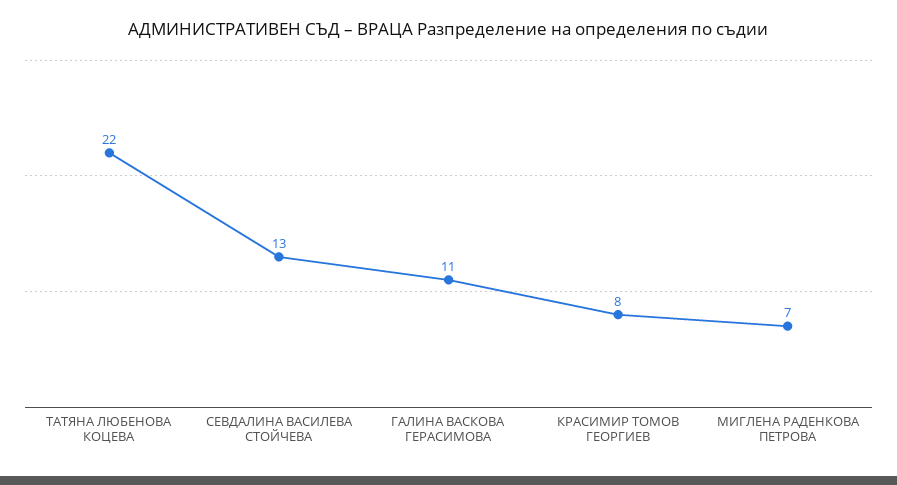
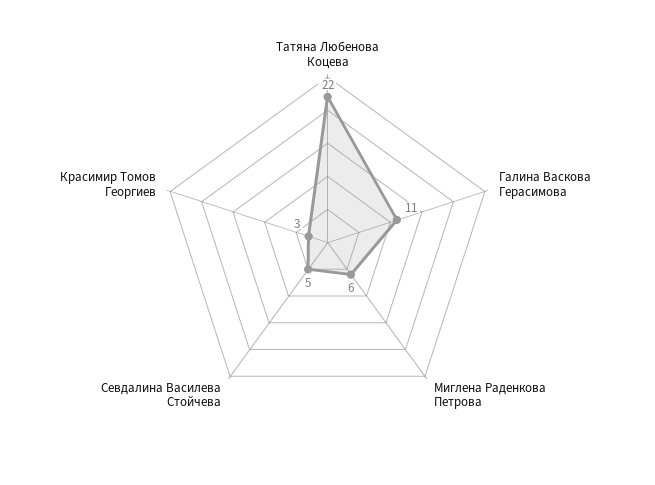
СЕВДАЛИНА ВАСИЛЕВА СТОЙЧЕВА: 13 -> 5
КРАСИМИР ТОМОВ ГЕОРГИЕВ: 8 -> 3
МИГЛЕНА РАДЕНКОВА ПЕТРОВА: 7 -> 6

